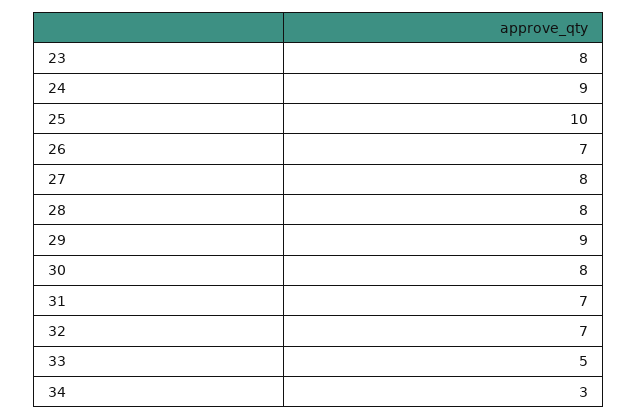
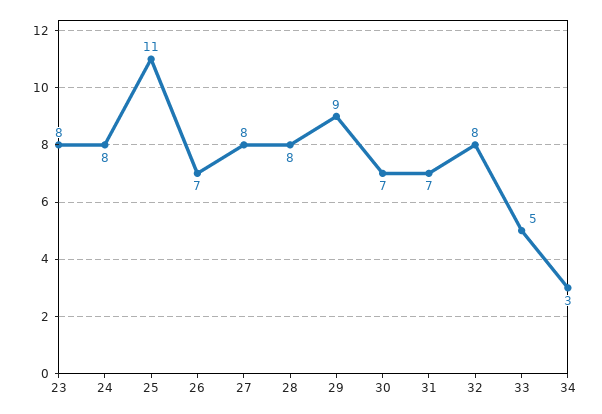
24: 9 -> 8
25: 10 -> 11
30: 8 -> 7
32: 7 -> 8

